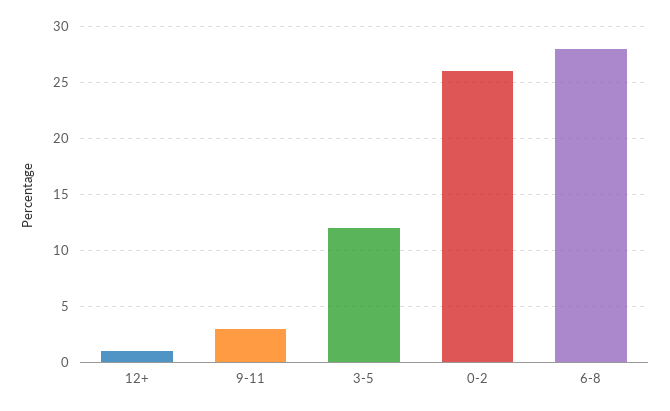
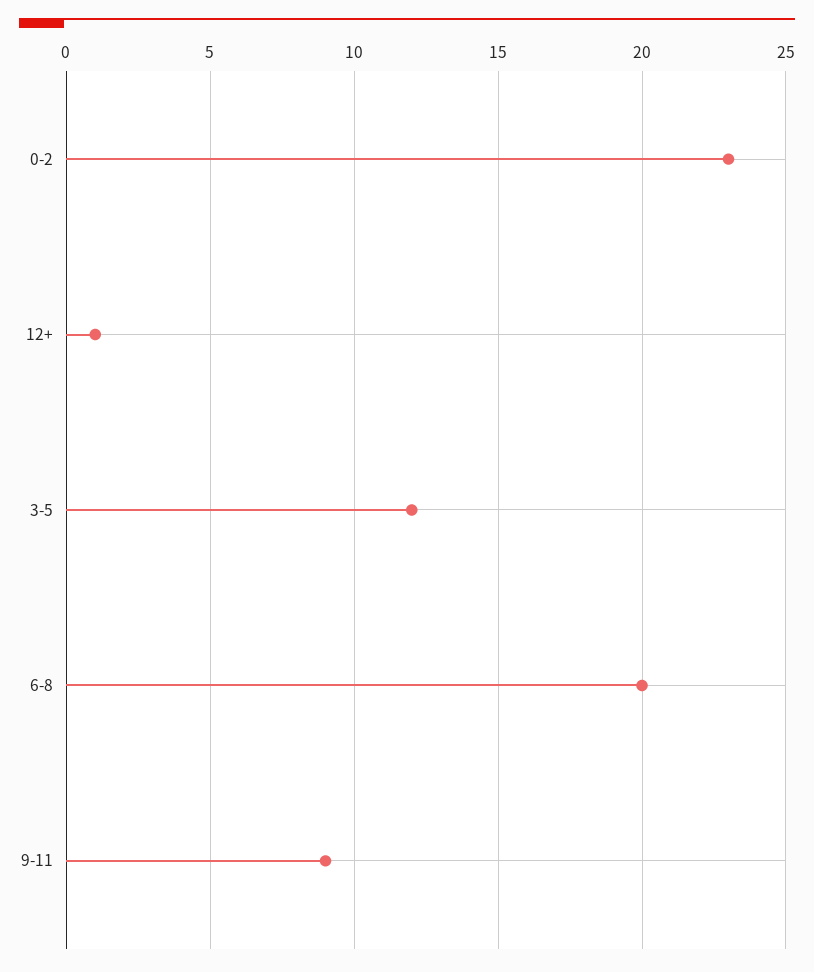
9-11: 3 -> 9
0-2: 26 -> 23
6-8: 28 -> 20

